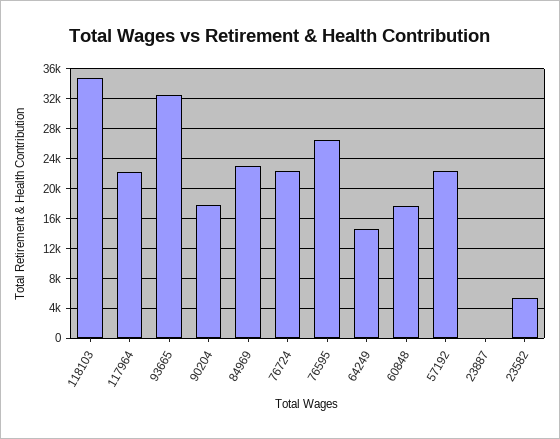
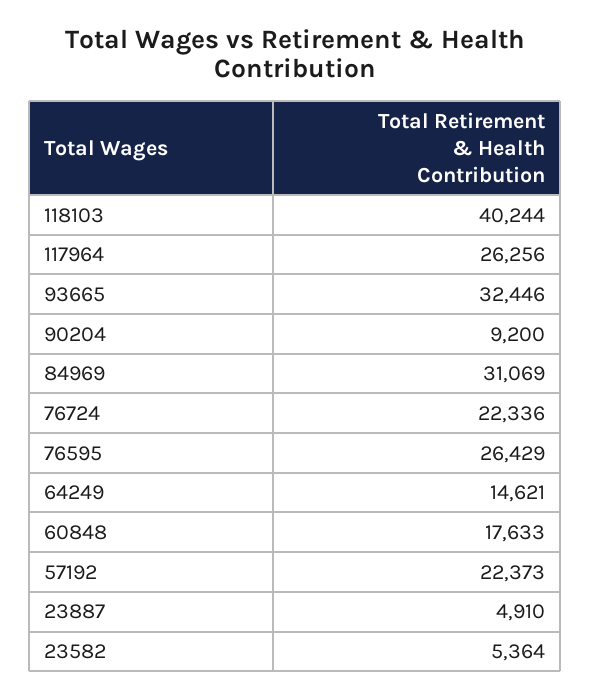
118103: 35000 -> 40244
117964: 22000 -> 26256
90204: 18000 -> 9200
84969: 23000 -> 31069
23887: 0 -> 4910

